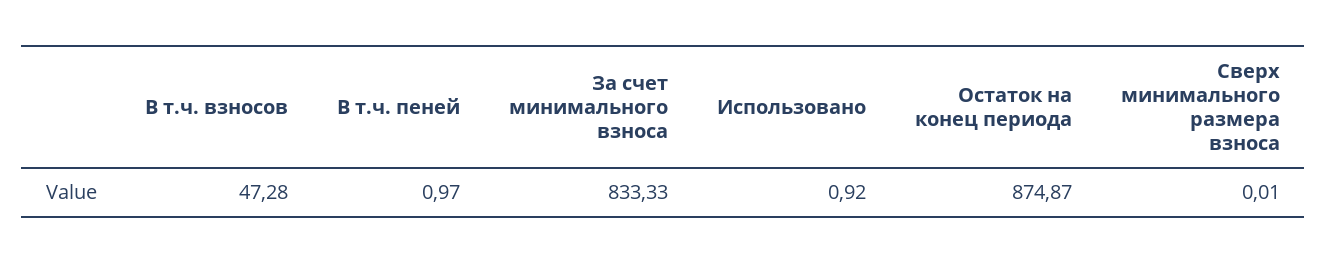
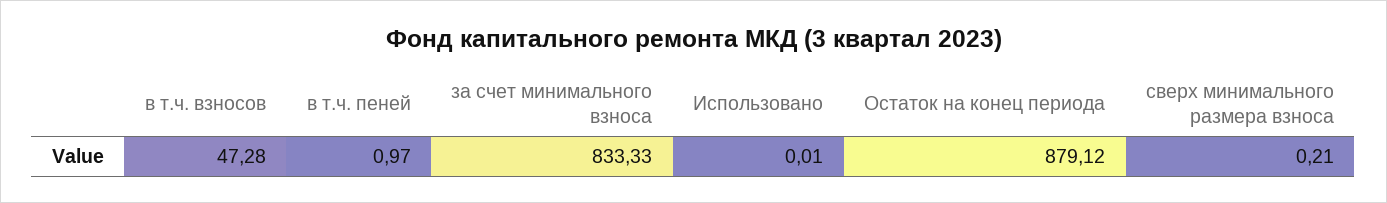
Использовано: 0.92 -> 0.01
Остаток на конец периода: 874.87 -> 879.12
Сверх минимального размера взноса: 0.01 -> 0.21

